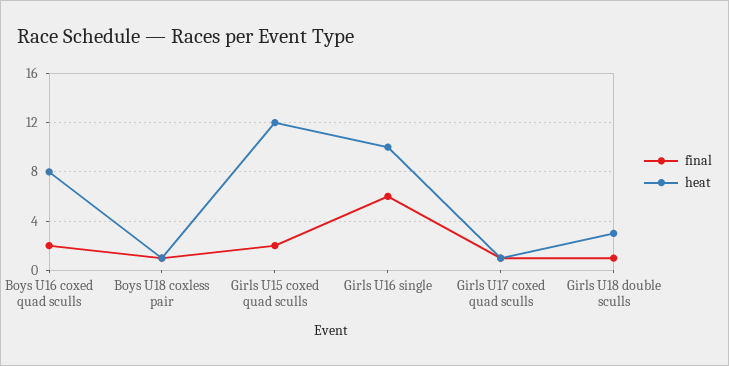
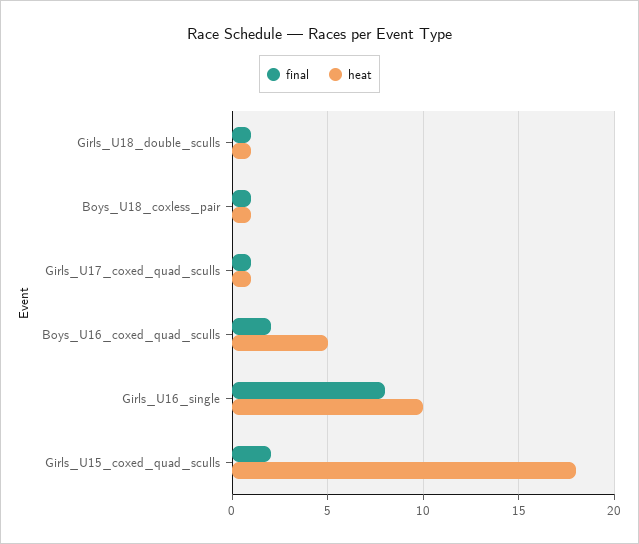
heat, Boys U16 coxed quad sculls: 8 -> 5
heat, Girls U15 coxed quad sculls: 12 -> 18
final, Girls U16 single: 6 -> 8
heat, Girls U18 double sculls: 3 -> 1

